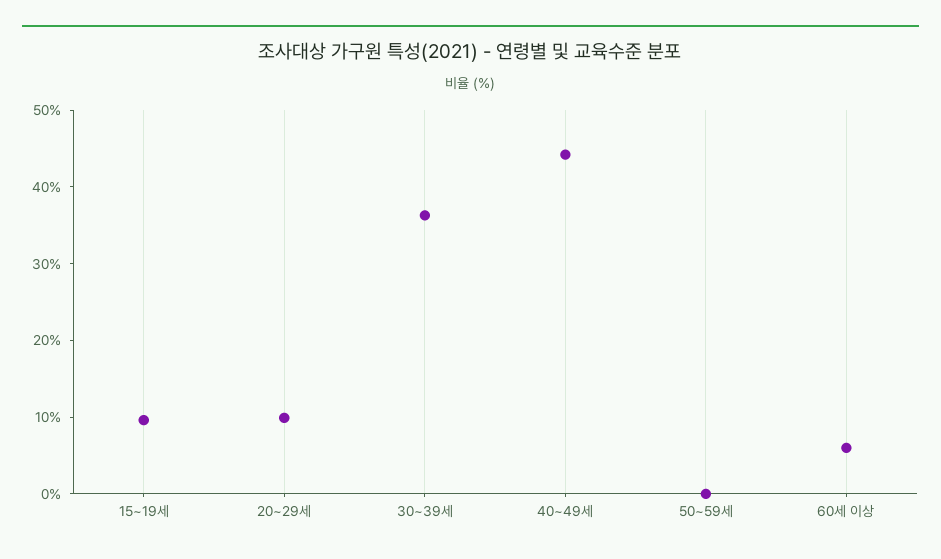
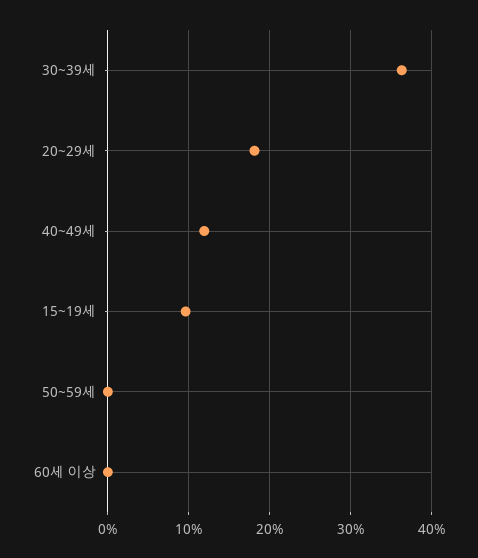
20~29세: 10 -> 18
40~49세: 44 -> 12
60세 이상: 6 -> 0

